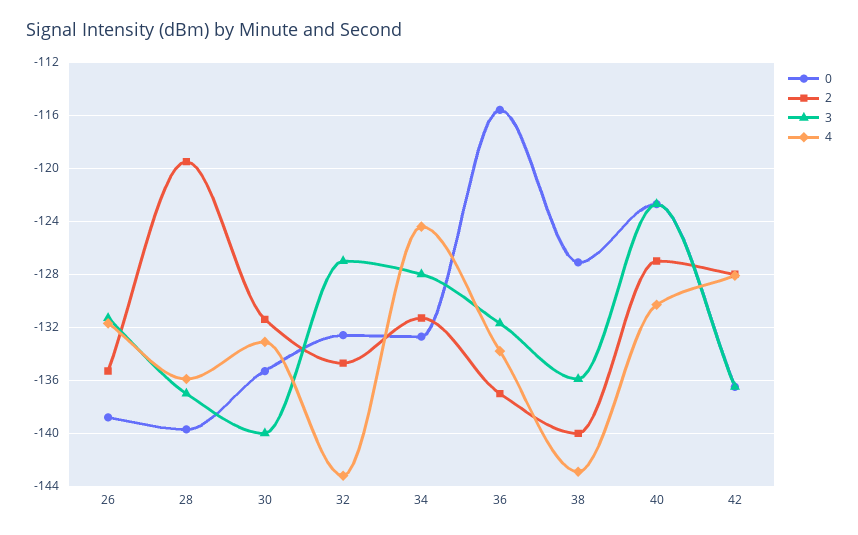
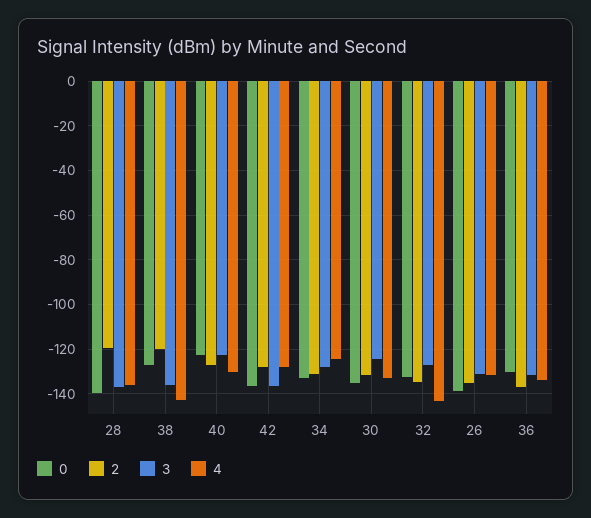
3, 30: -140 -> -125
0, 36: -115.5 -> -130
2, 38: -140 -> -120

